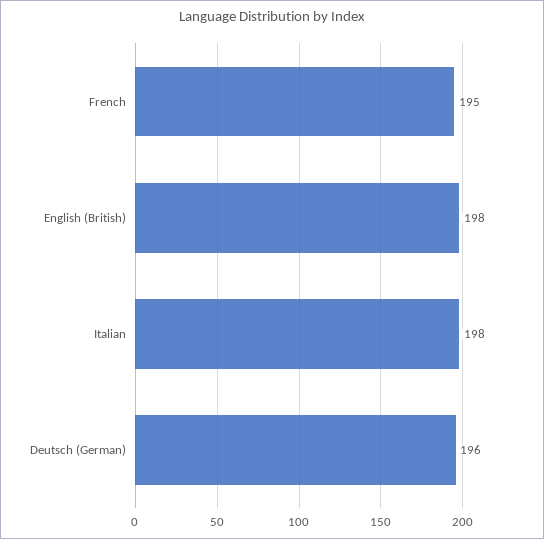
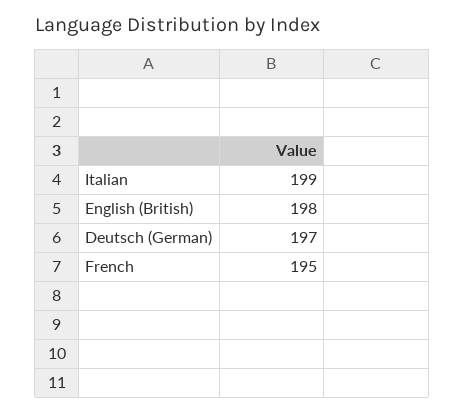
Italian: 198 -> 199
Deutsch (German): 196 -> 197

